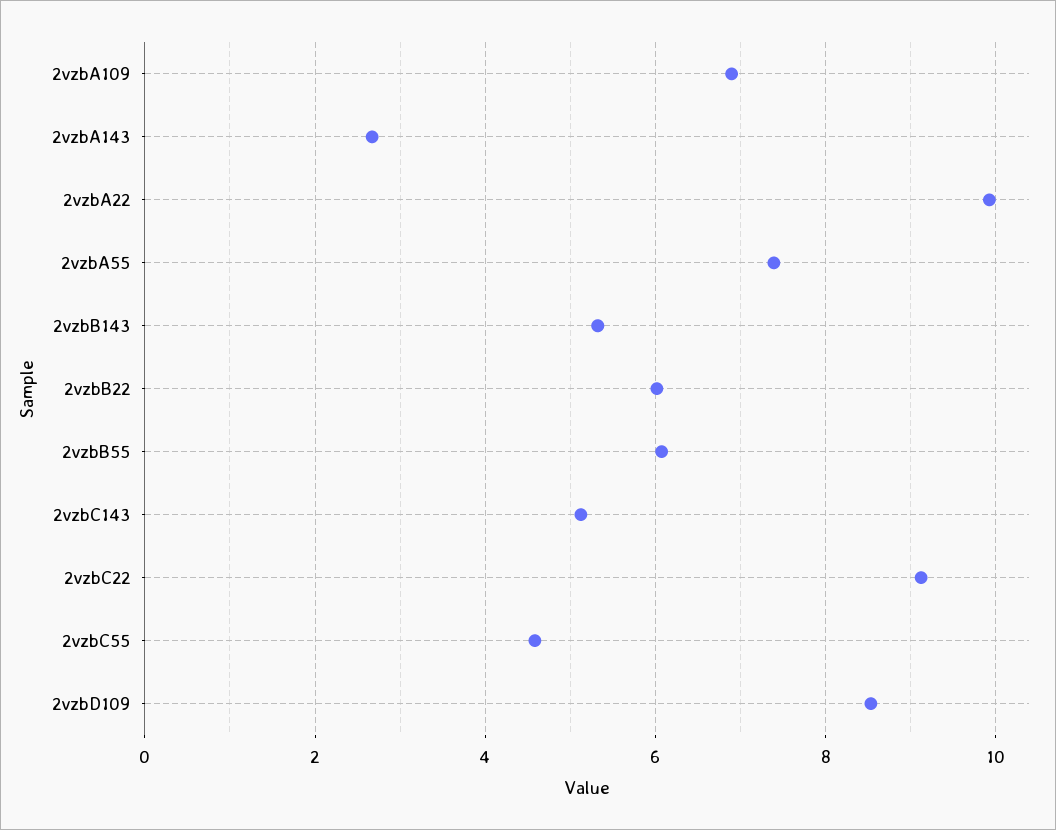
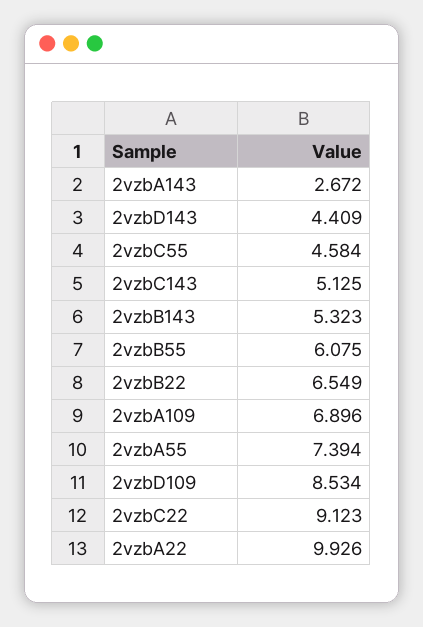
2vzbB22: 6 -> 6.549
2vzbD143: none -> 4.409

